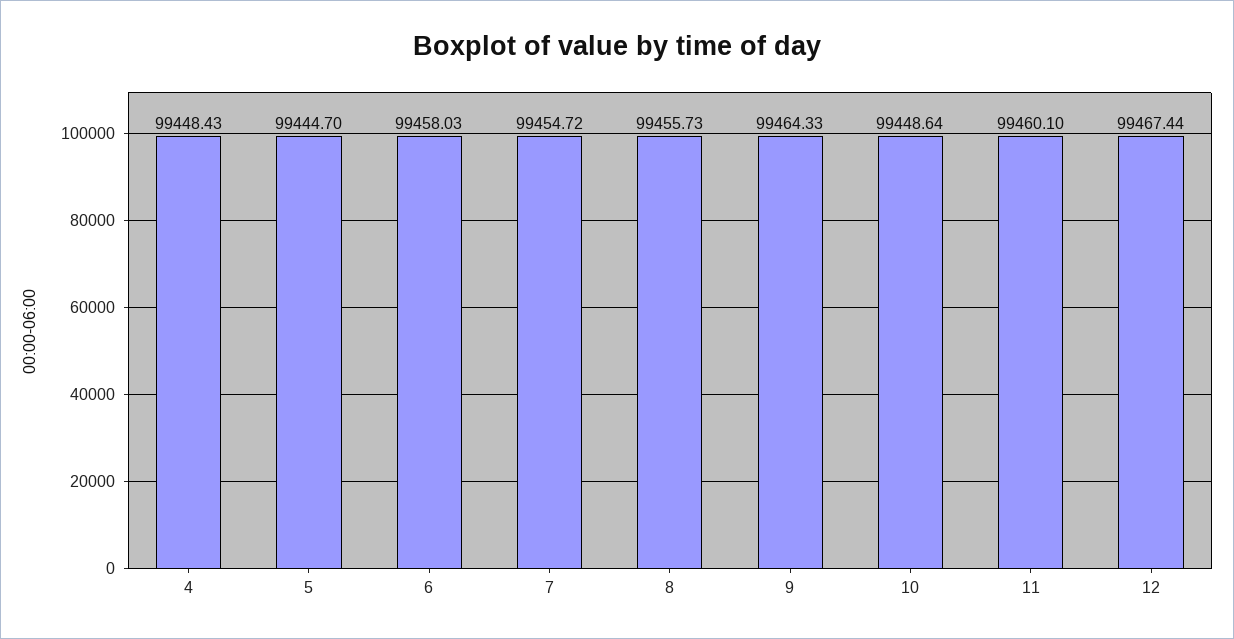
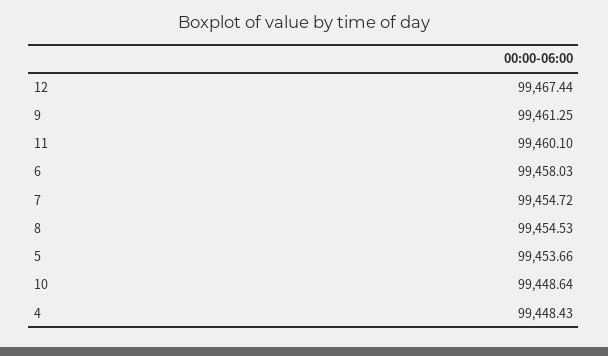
5: 99444.7 -> 99453.66
8: 99455.73 -> 99454.53
9: 99464.33 -> 99461.25

